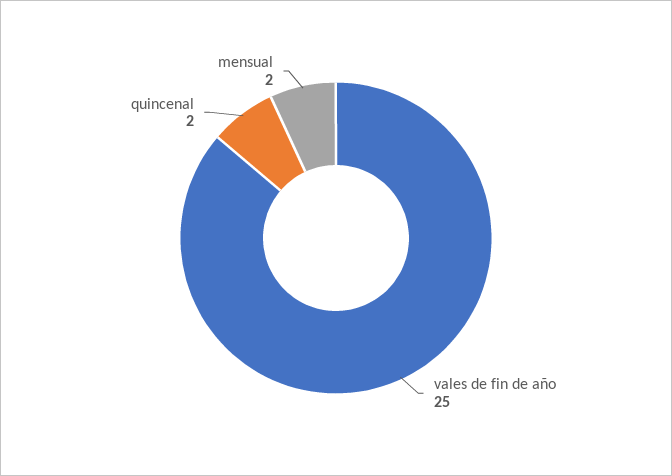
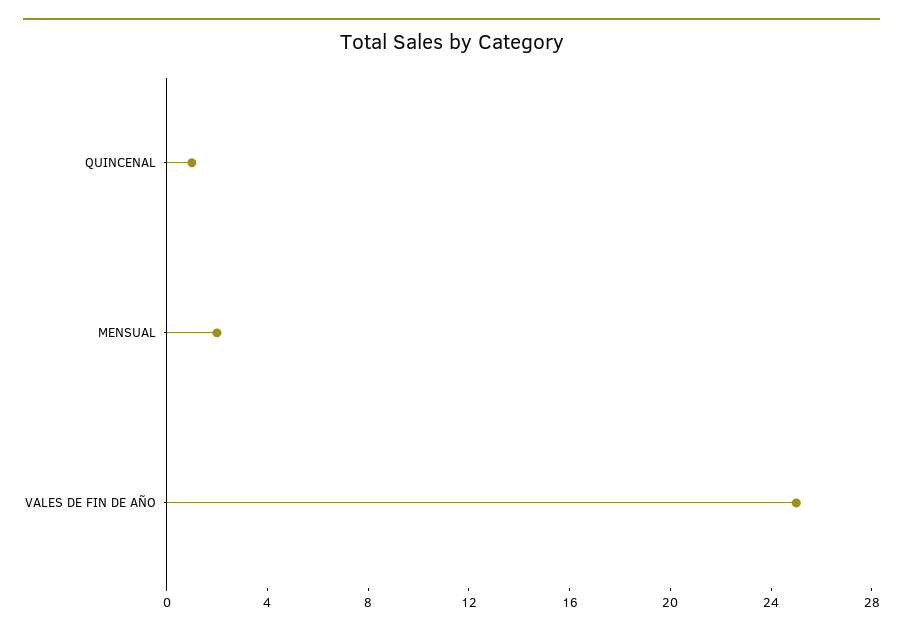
quincenal: 2 -> 1

